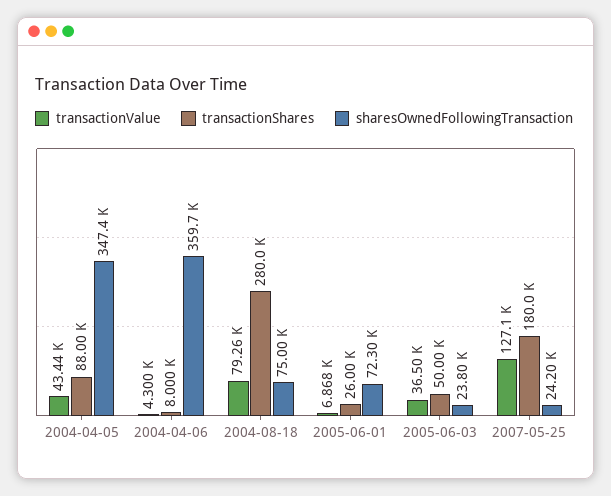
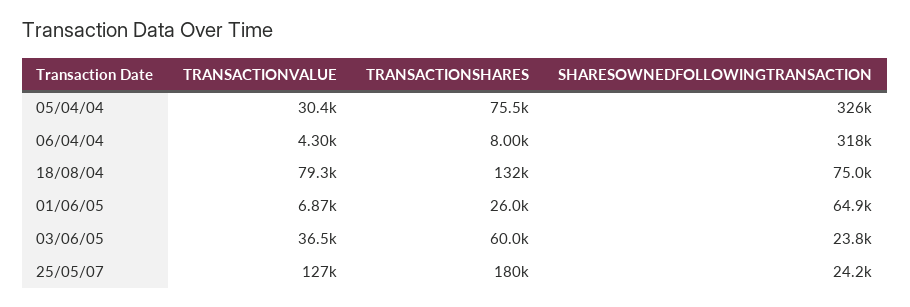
transactionValue, 2004-04-05: 43440 -> 30400
transactionShares, 2004-04-05: 88000 -> 75500
sharesOwnedFollowingTransaction, 2004-04-05: 347400 -> 326000
sharesOwnedFollowingTransaction, 2004-04-06: 359700 -> 318000
transactionShares, 2004-08-18: 280000 -> 132000
sharesOwnedFollowingTransaction, 2005-06-01: 72300 -> 64900
transactionShares, 2005-06-03: 50000 -> 60000

